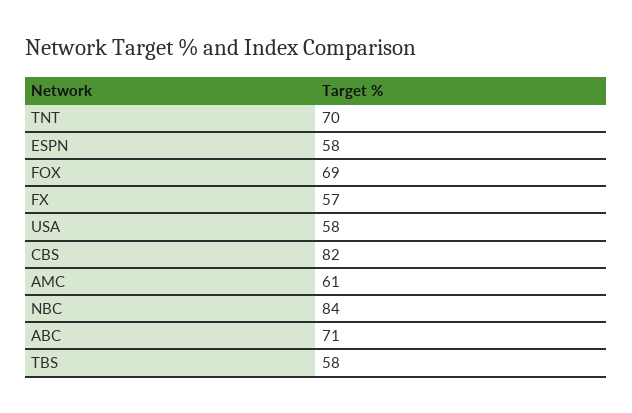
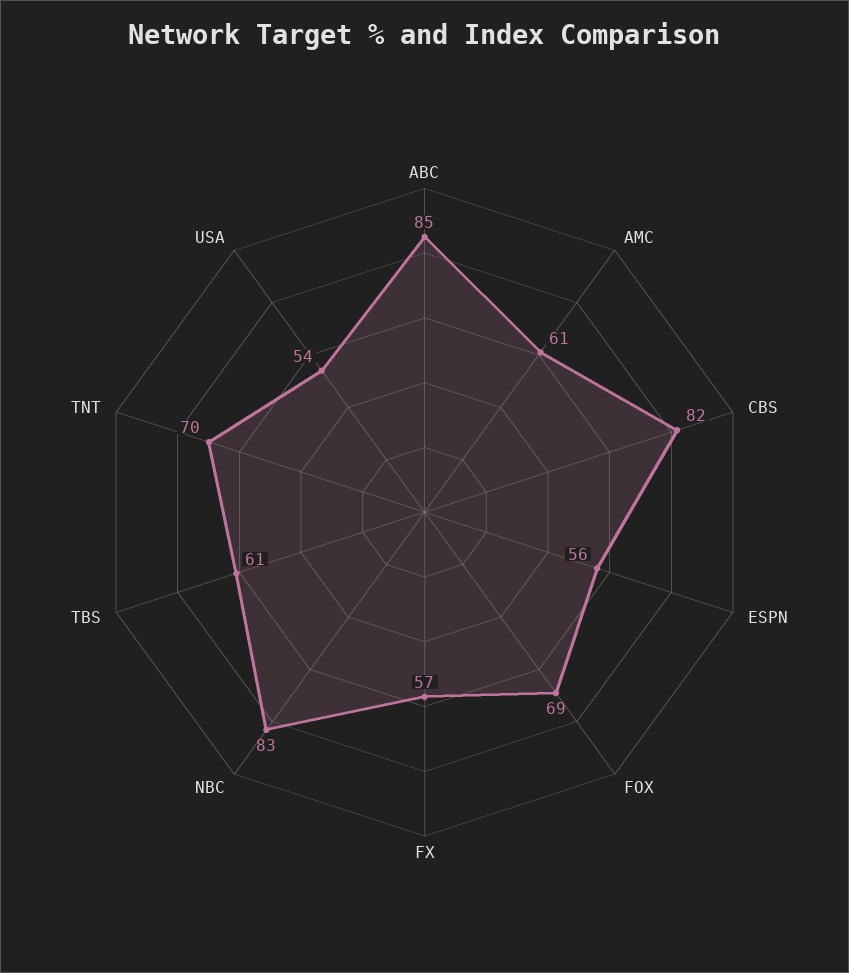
ESPN: 58 -> 56
USA: 58 -> 54
NBC: 84 -> 83
ABC: 71 -> 85
TBS: 58 -> 61

